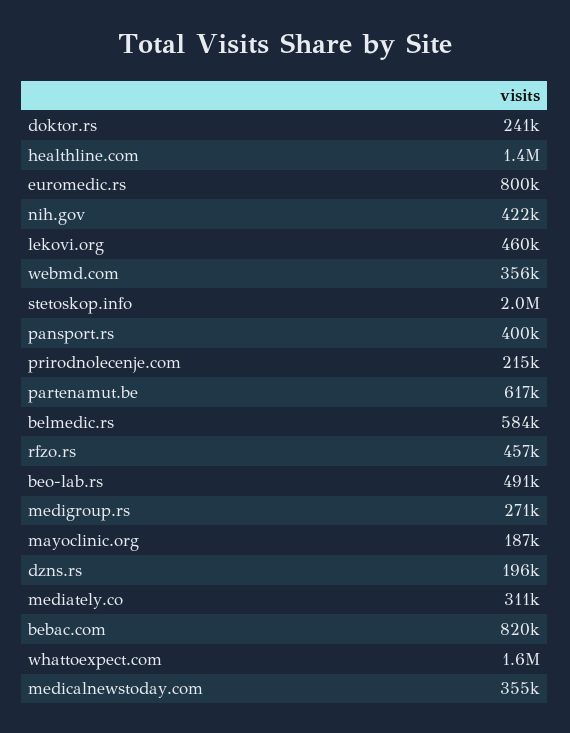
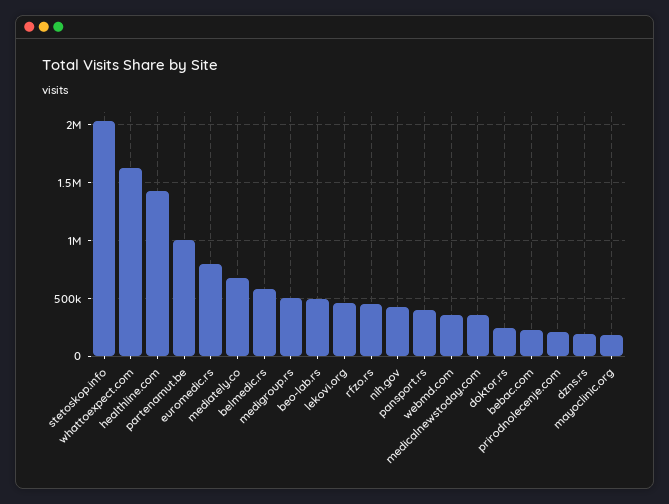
partenamut.be: 617000 -> 1000000
medigroup.rs: 271000 -> 500000
mediately.co: 311000 -> 700000
bebac.com: 820000 -> 200000

